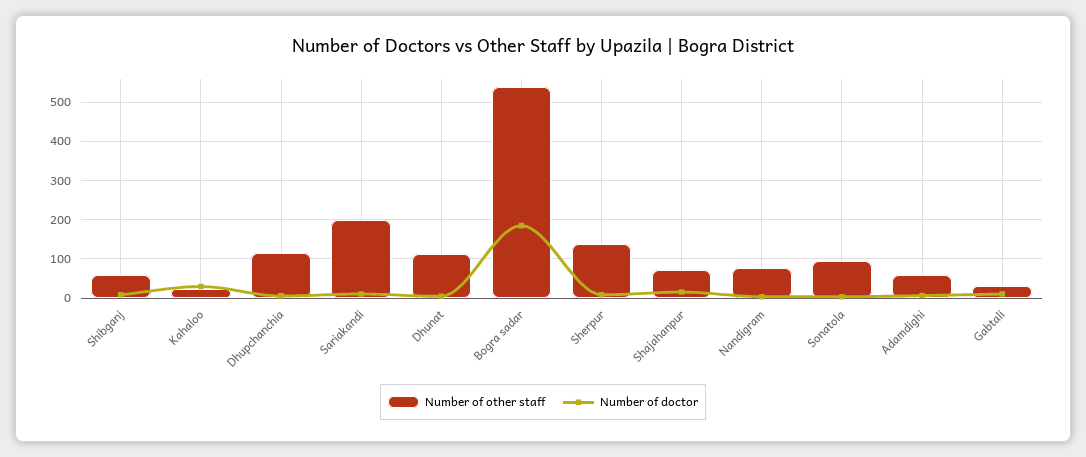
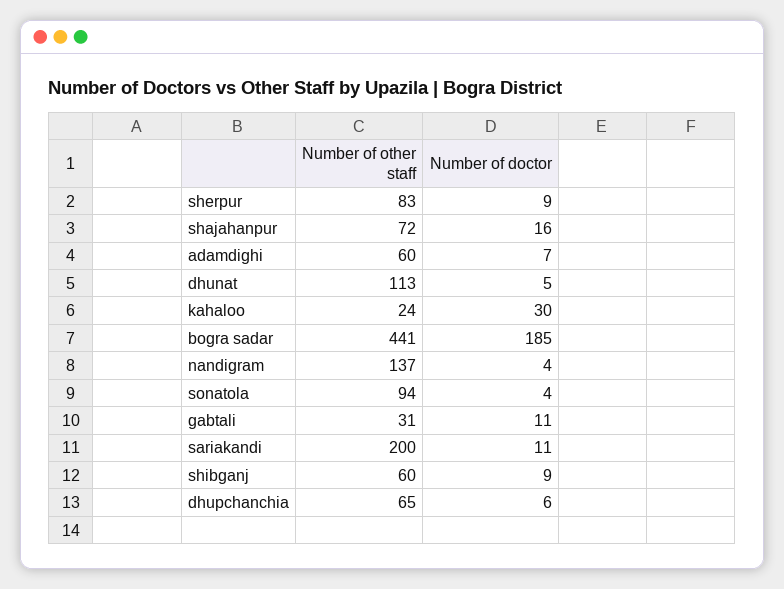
Number of other staff, Dhupchanchia: 120 -> 65
Number of other staff, Bogra sadar: 540 -> 441
Number of other staff, Sherpur: 140 -> 83
Number of other staff, Nandigram: 80 -> 137

